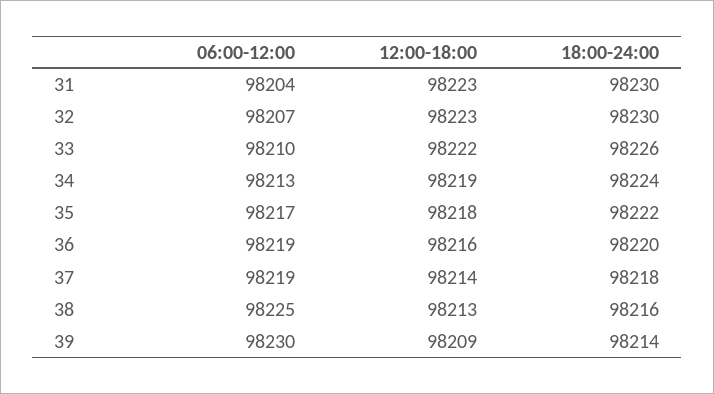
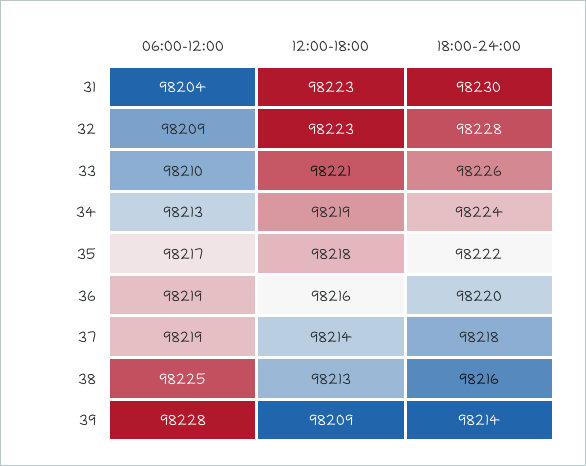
06:00-12:00, 32: 98207 -> 98209
18:00-24:00, 32: 98230 -> 98228
12:00-18:00, 33: 98222 -> 98221
06:00-12:00, 39: 98230 -> 98228

